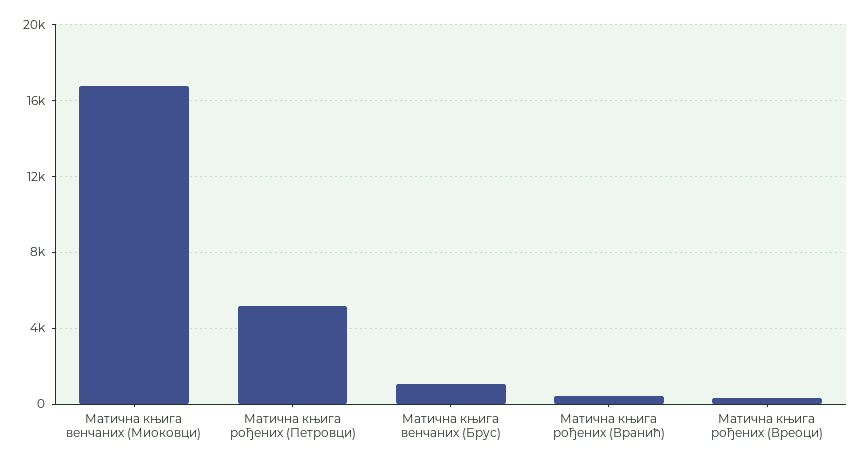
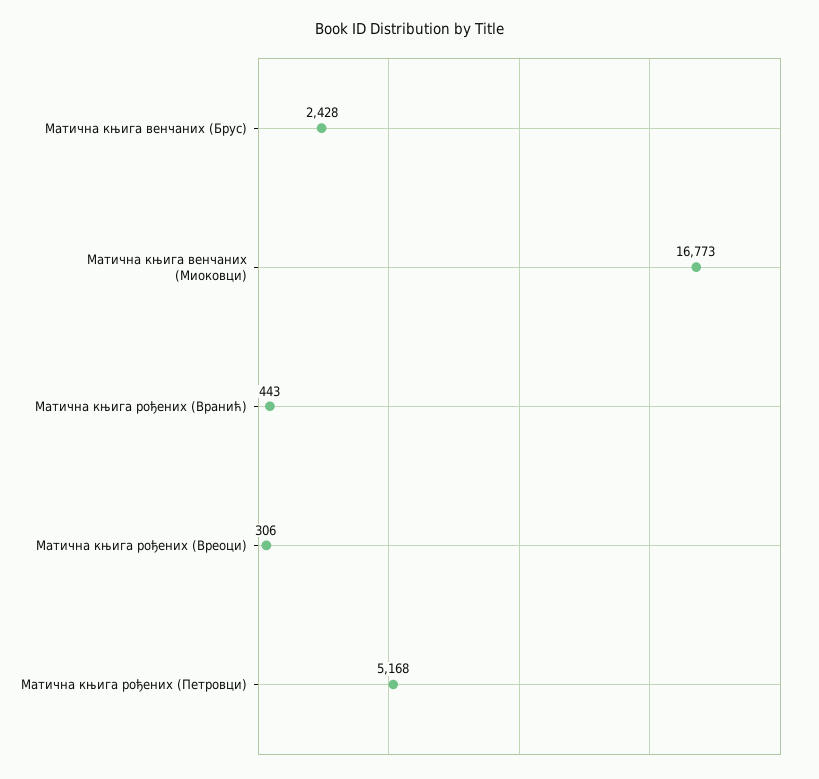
Матична књига венчаних (Брус): 1000 -> 2428

